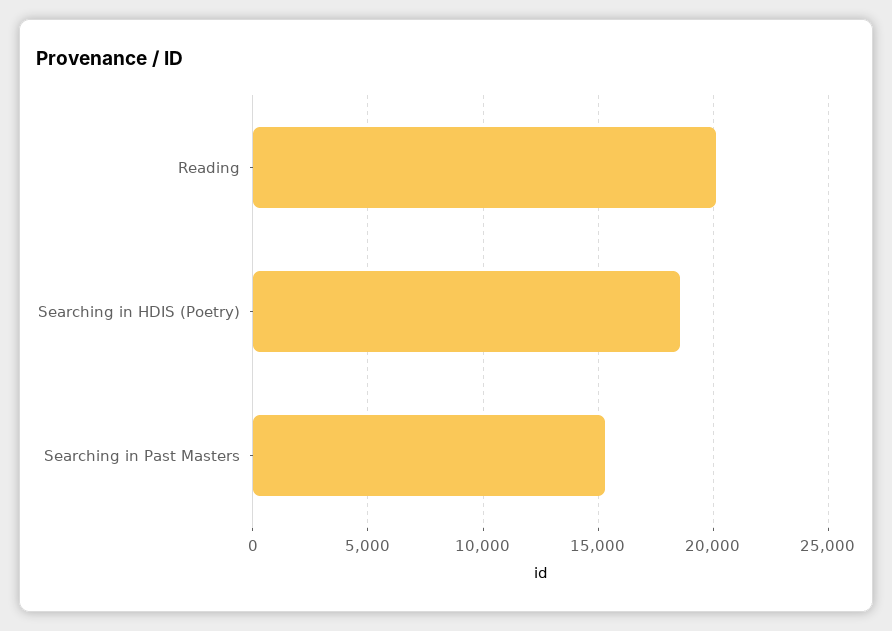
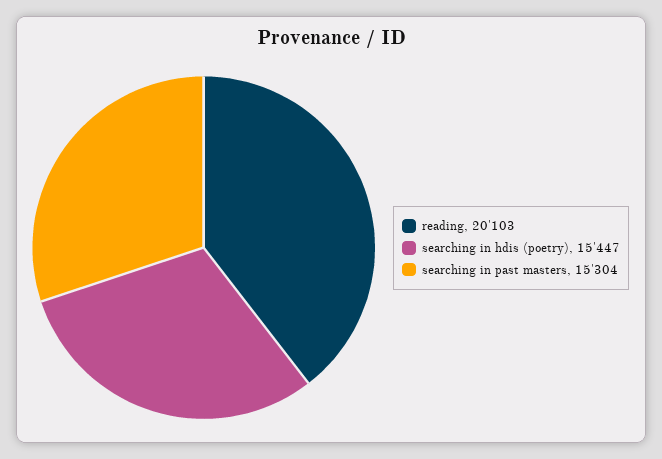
Searching in HDIS (Poetry): 18500 -> 15447

